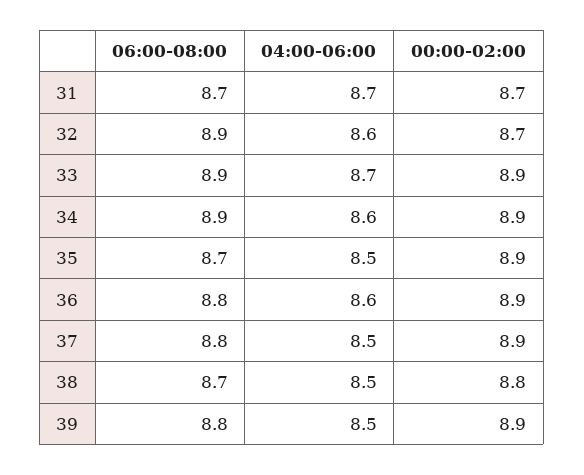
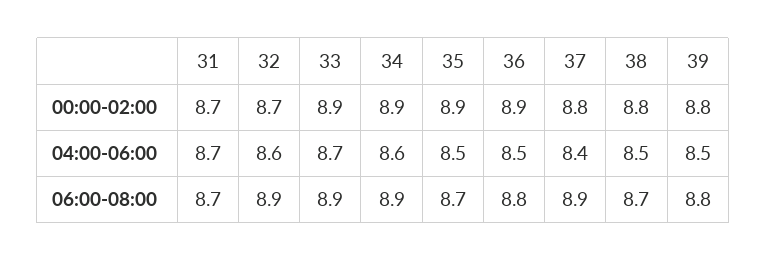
04:00-06:00, 36: 8.6 -> 8.5
06:00-08:00, 37: 8.8 -> 8.9
04:00-06:00, 37: 8.5 -> 8.4
00:00-02:00, 37: 8.9 -> 8.8
00:00-02:00, 39: 8.9 -> 8.8

